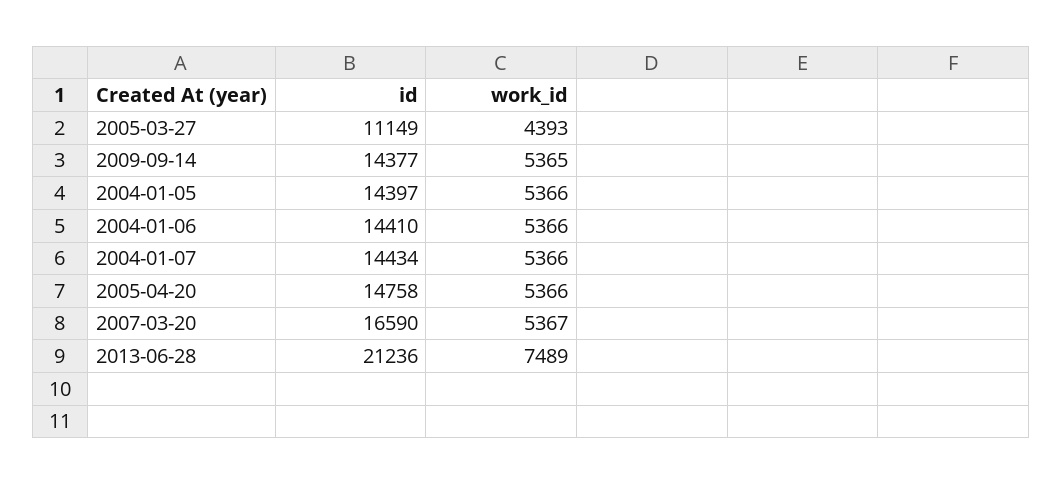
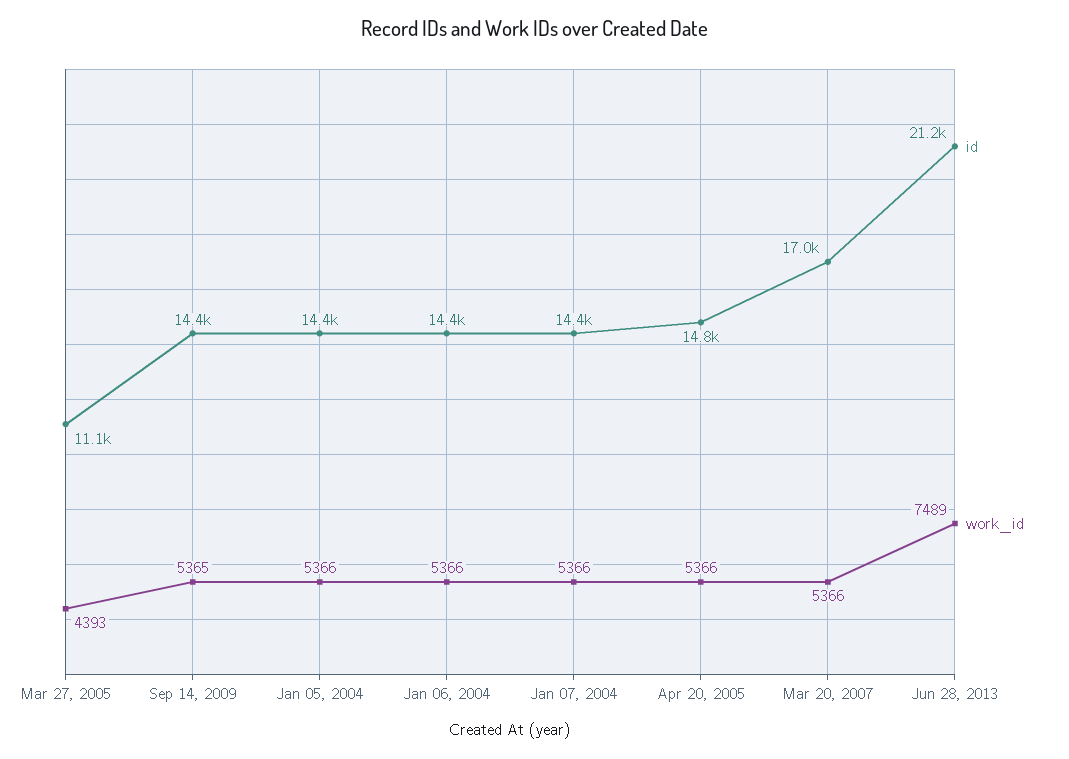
id, 2007-03-20: 16590 -> 17000
work_id, 2007-03-20: 5367 -> 5366

